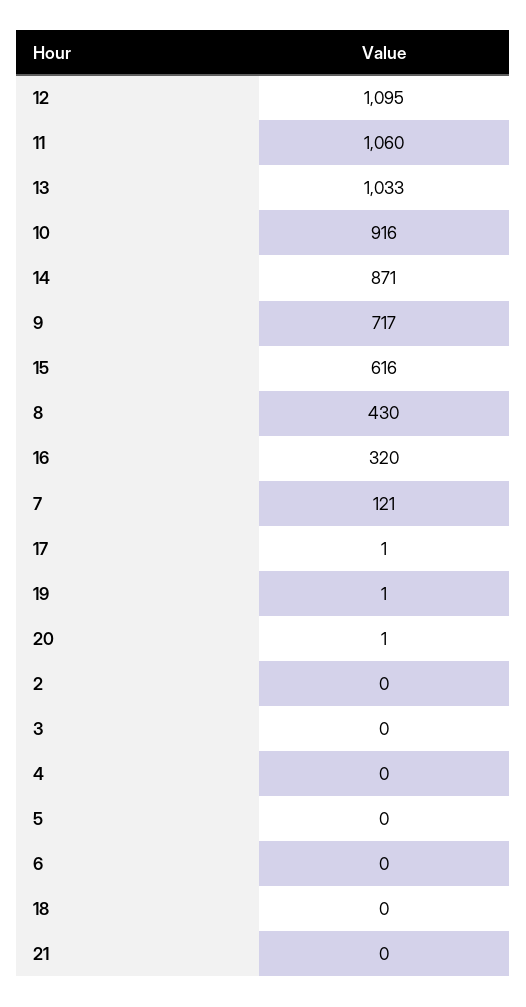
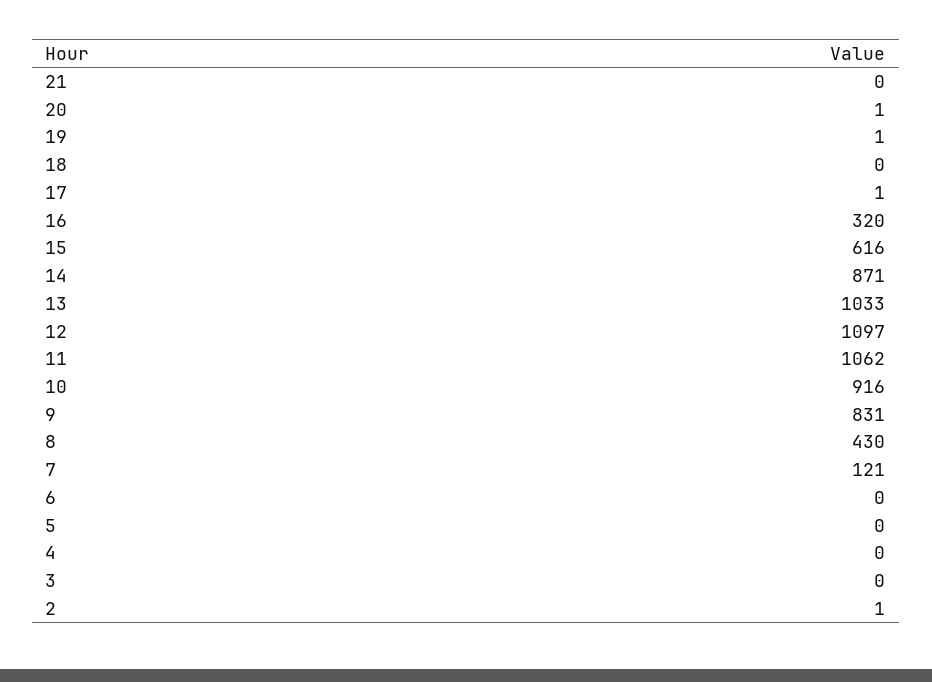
12: 1095 -> 1097
11: 1060 -> 1062
9: 717 -> 831
2: 0 -> 1

